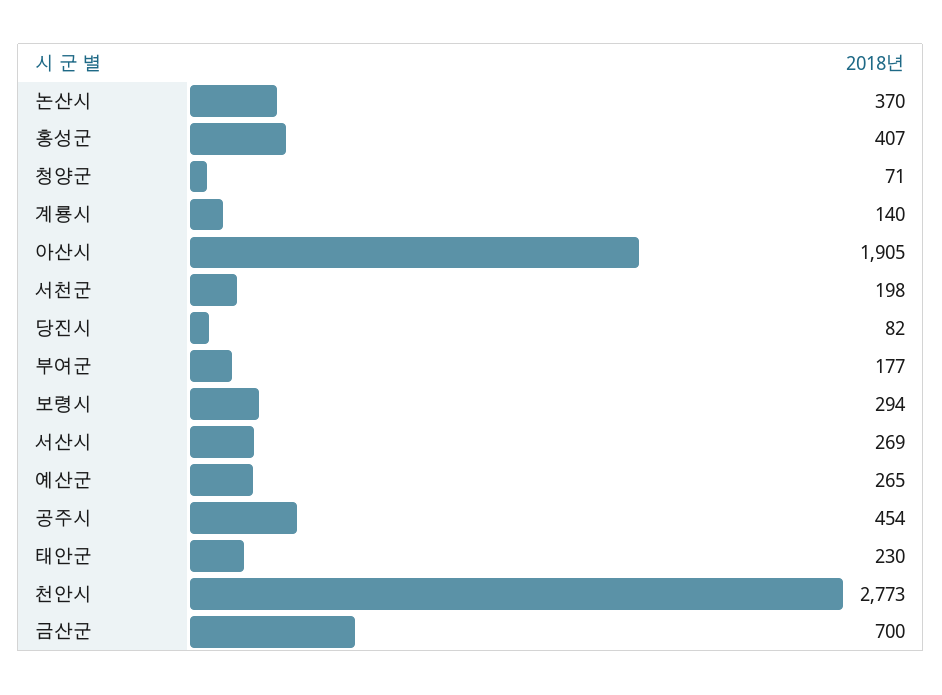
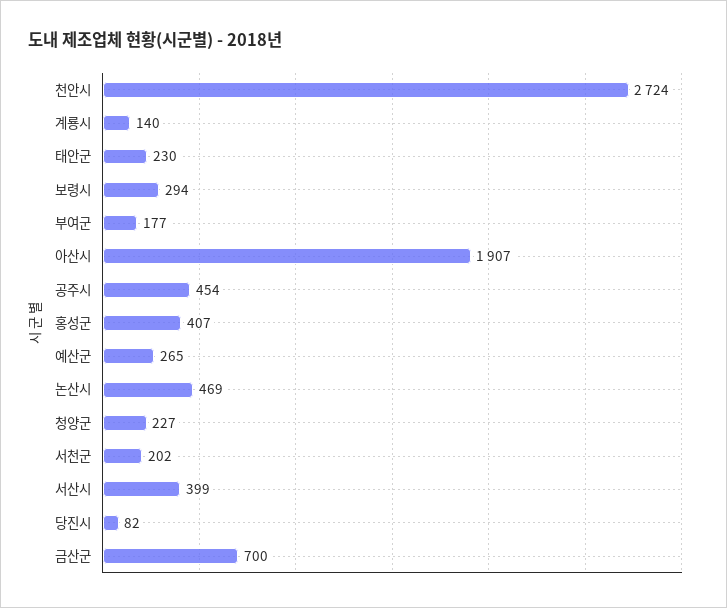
논산시: 370 -> 469
청양군: 71 -> 227
아산시: 1905 -> 1907
서천군: 198 -> 202
서산시: 269 -> 399
천안시: 2773 -> 2724

